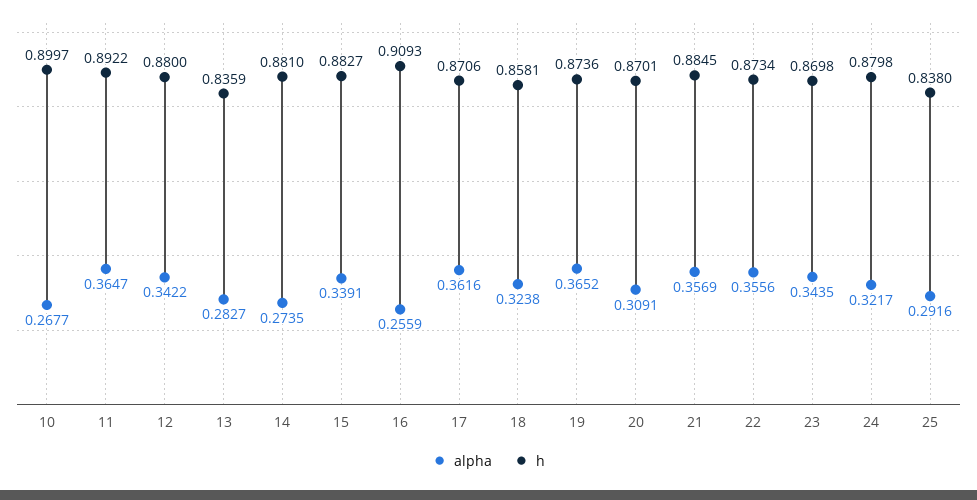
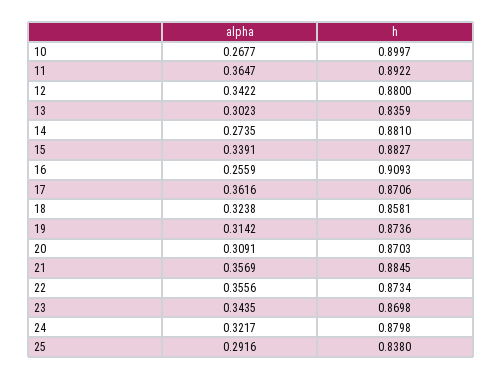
alpha, 13: 0.2827 -> 0.3023
alpha, 19: 0.3652 -> 0.3142
h, 20: 0.8701 -> 0.8703

